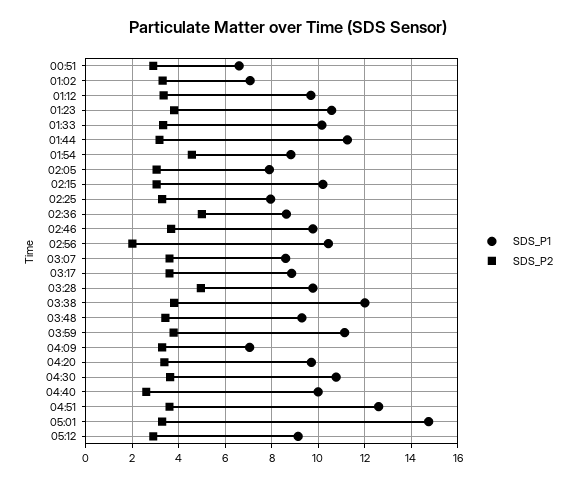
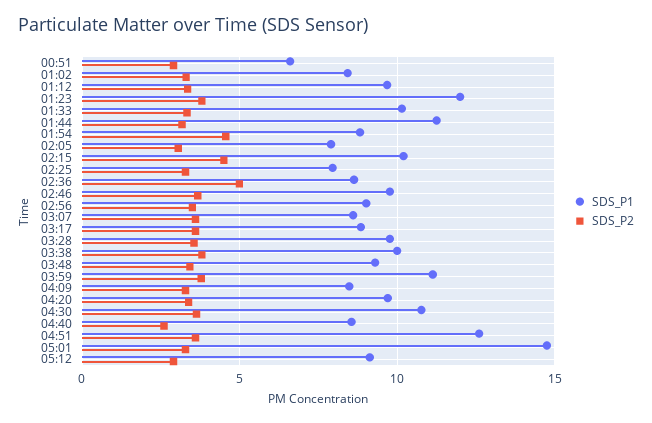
SDS_P1, 01:02: 7 -> 8.5
SDS_P1, 01:23: 10.5 -> 12
SDS_P2, 02:15: 3 -> 4.5
SDS_P1, 02:56: 10.5 -> 9
SDS_P2, 02:56: 2 -> 3.5
SDS_P2, 03:28: 5 -> 3.5
SDS_P1, 03:38: 12 -> 10
SDS_P1, 04:09: 7 -> 8.5
SDS_P1, 04:40: 10 -> 8.5

